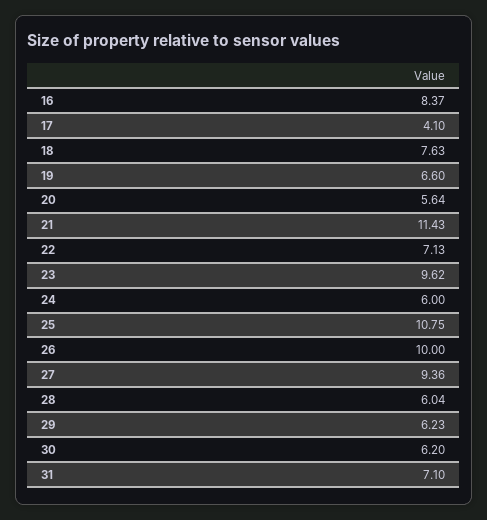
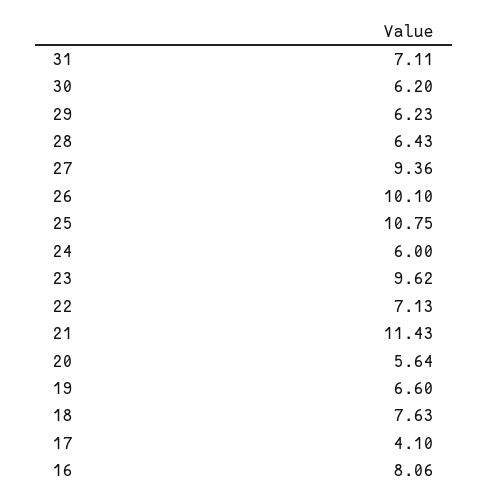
16: 8.37 -> 8.06
26: 10 -> 10.1
28: 6.04 -> 6.43
31: 7.1 -> 7.11

